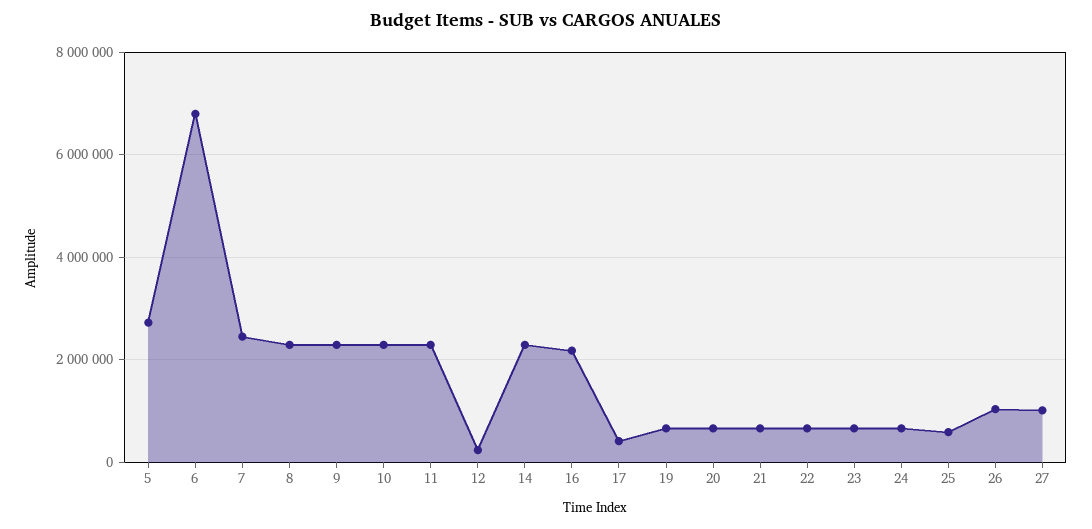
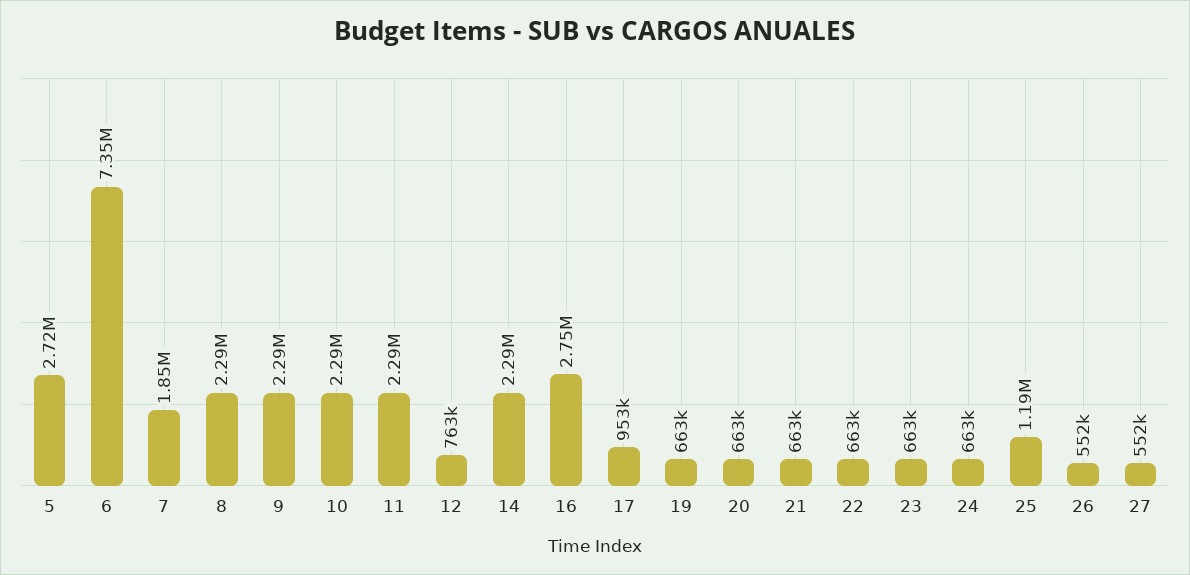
6: 6800000 -> 7350000
7: 2400000 -> 1850000
12: 200000 -> 763000
16: 2200000 -> 2750000
17: 400000 -> 953000
25: 600000 -> 1190000
26: 1000000 -> 552000
27: 1000000 -> 552000

